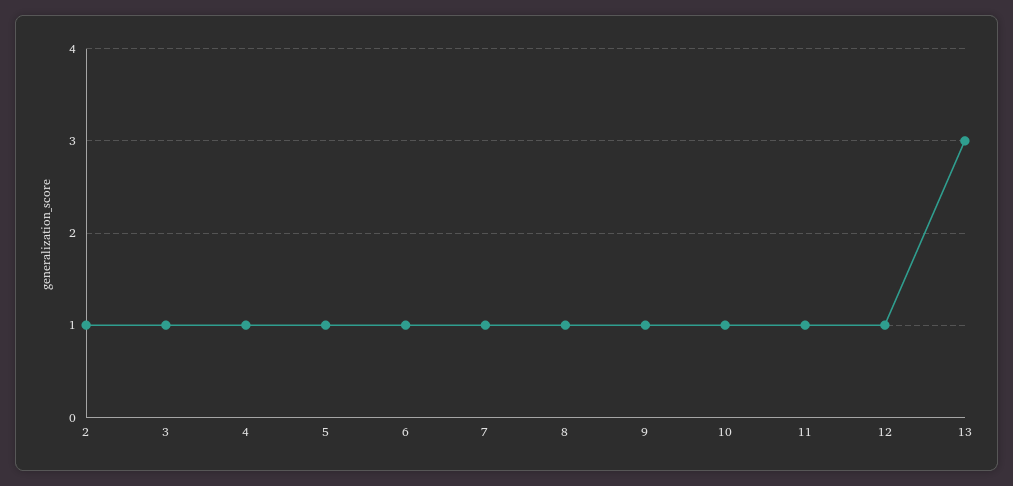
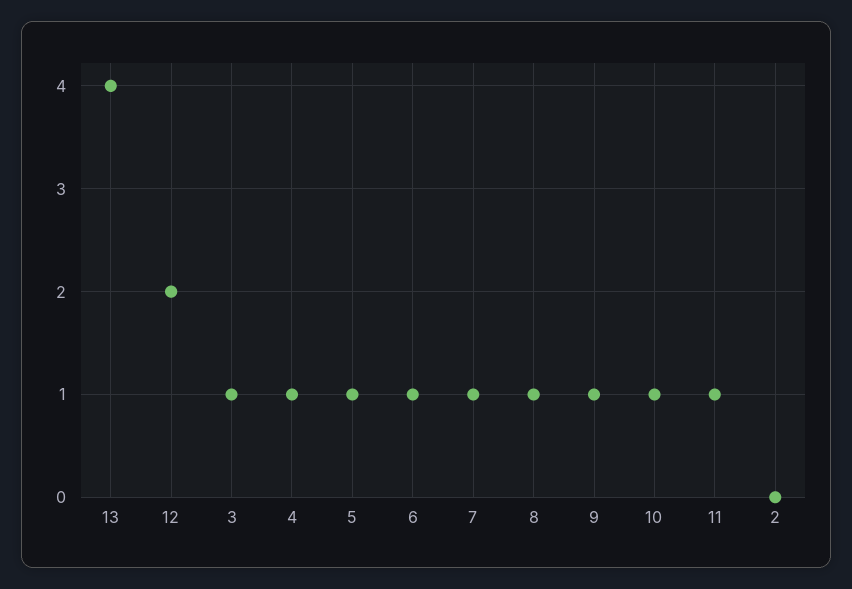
2: 1 -> 0
12: 1 -> 2
13: 3 -> 4

